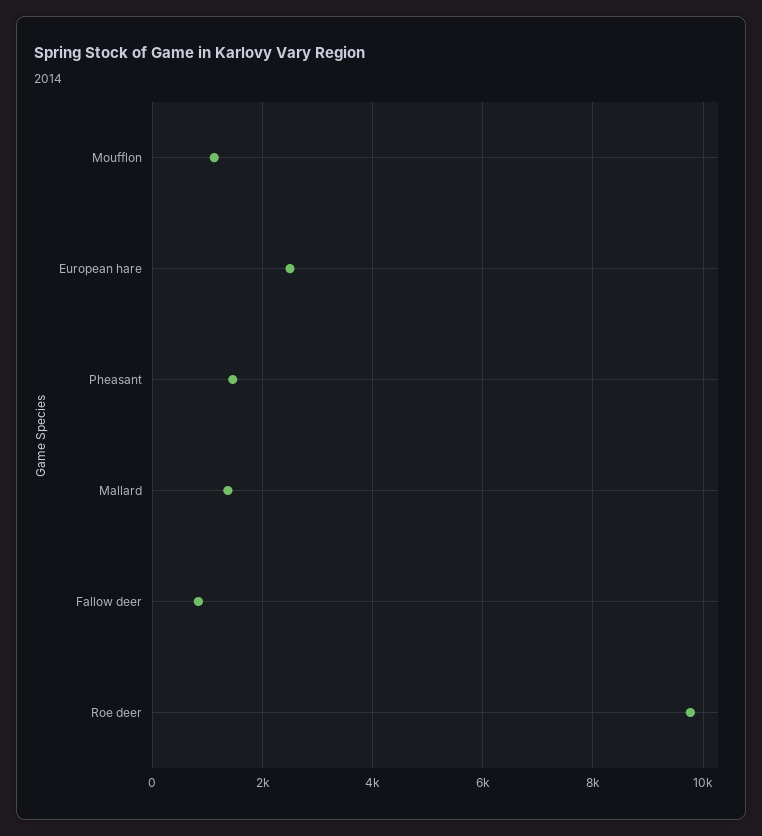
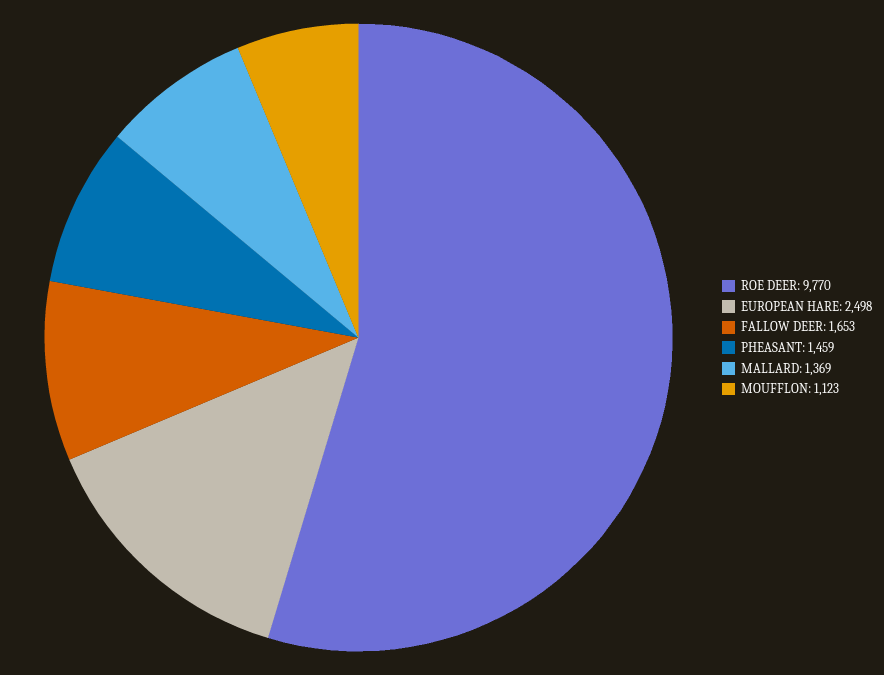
Fallow deer: 800 -> 1653

